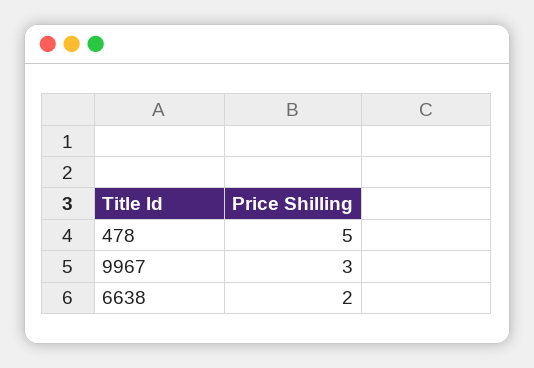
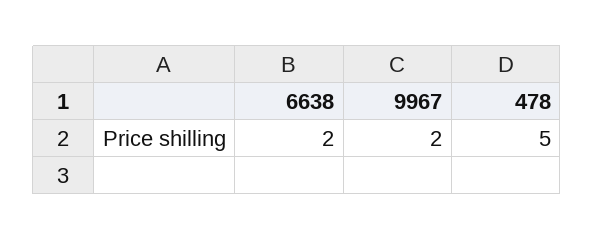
9967: 3 -> 2

